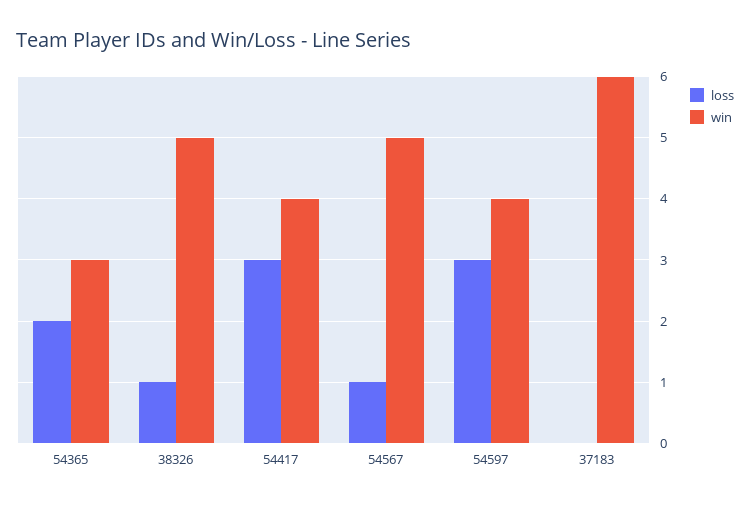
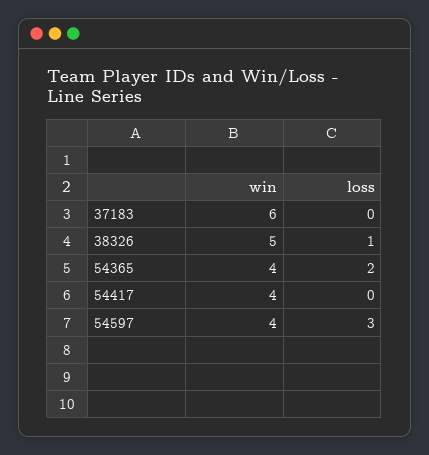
win, 54365: 3 -> 4
loss, 54417: 3 -> 0
loss, 54567: 1 -> none
win, 54567: 5 -> none

